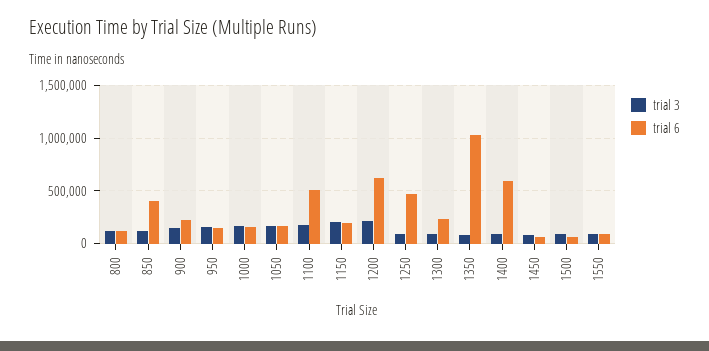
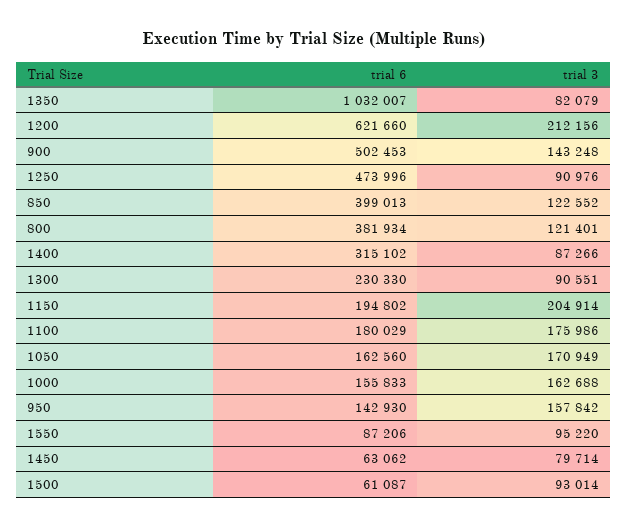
trial 6, 800: 100000 -> 381934
trial 6, 900: 200000 -> 502453
trial 6, 1100: 500000 -> 180029
trial 6, 1400: 600000 -> 315102

